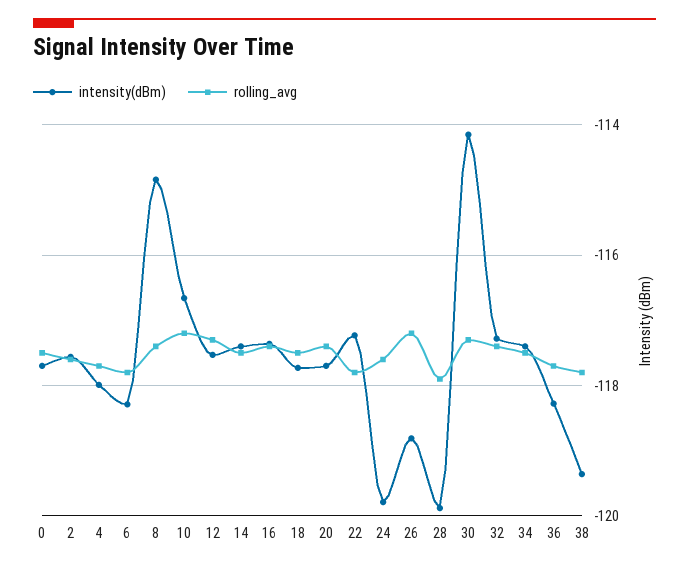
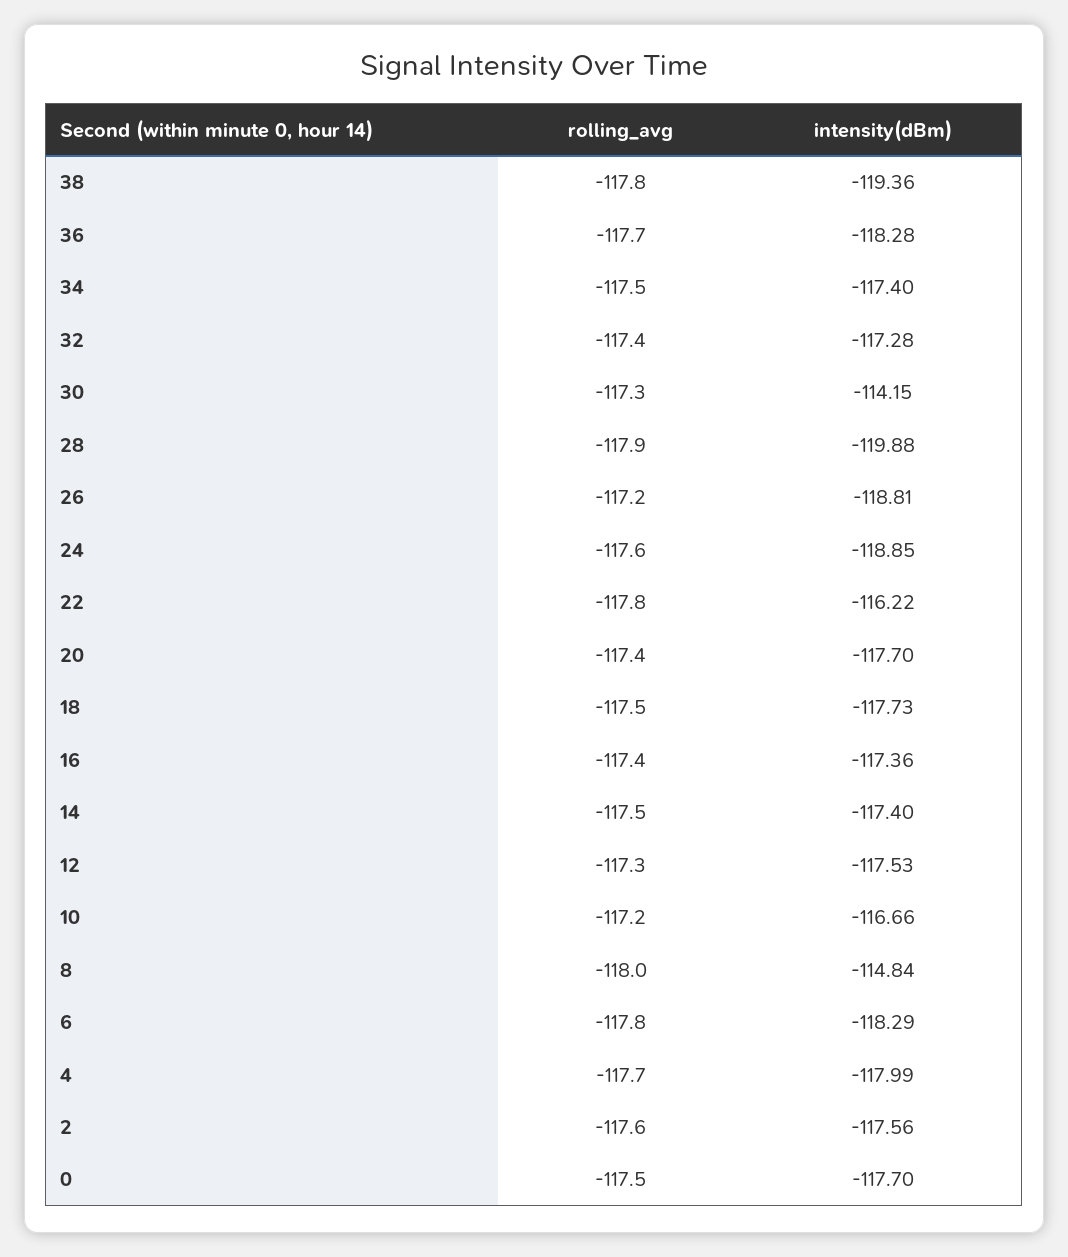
rolling_avg, 8: -117.4 -> -118
intensity(dBm), 22: -117.2 -> -116.22
intensity(dBm), 24: -119.8 -> -118.85

